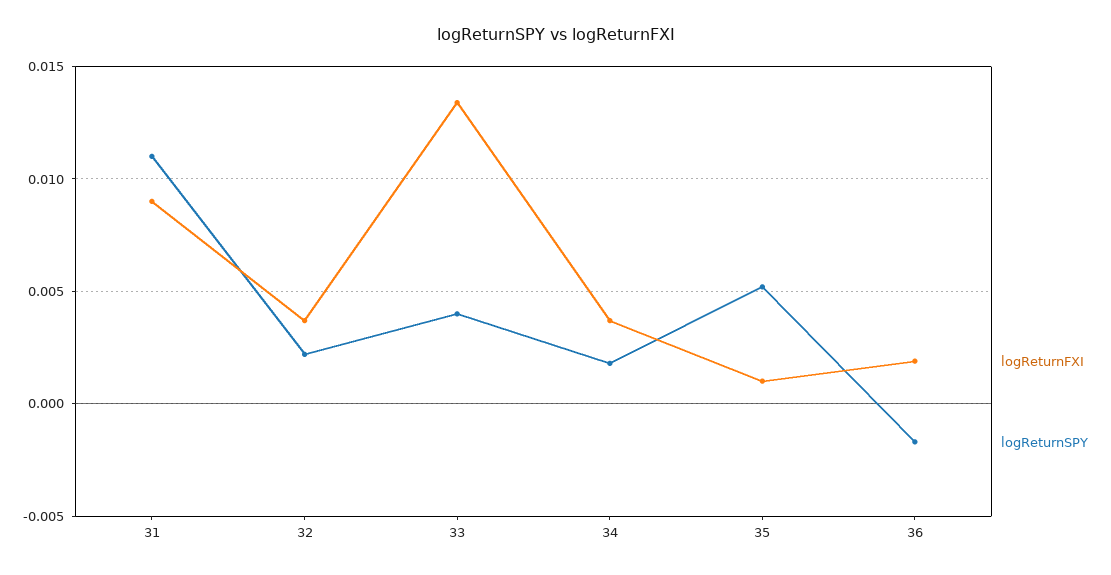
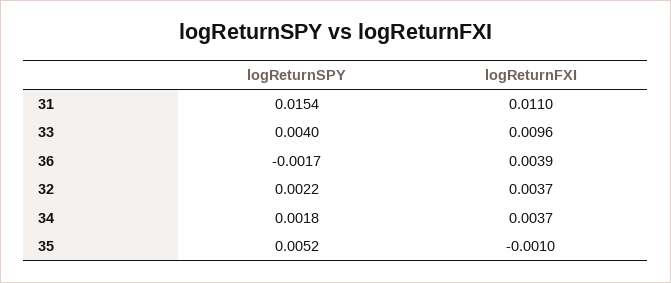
logReturnFXI, 31: 0.009 -> 0.011
logReturnSPY, 31: 0.011 -> 0.0154
logReturnFXI, 33: 0.0135 -> 0.0096
logReturnFXI, 35: 0.001 -> -0.001
logReturnFXI, 36: 0.002 -> 0.0039

